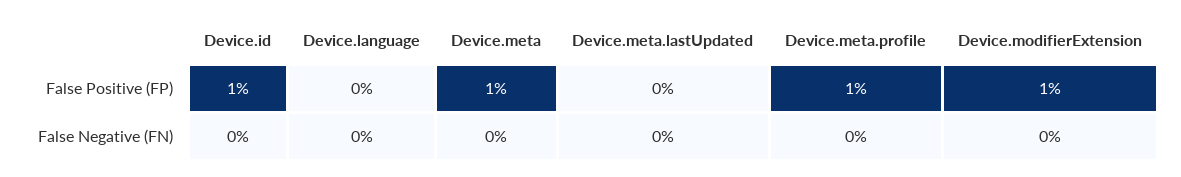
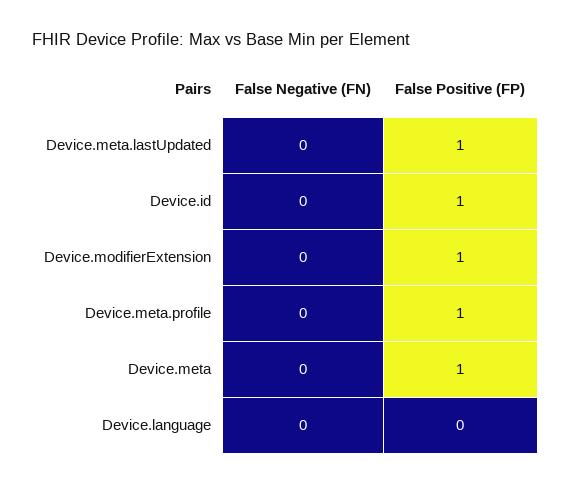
Device.meta.lastUpdated, False Positive (FP): 0 -> 1

